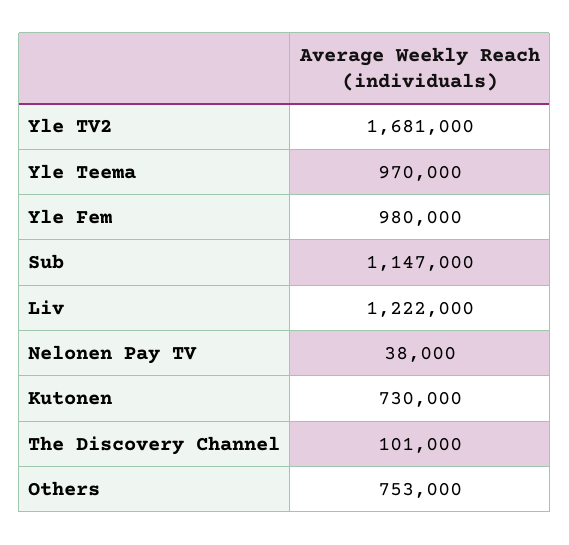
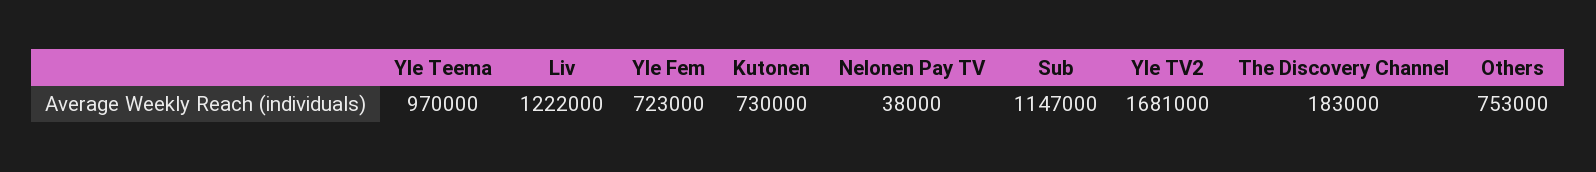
Yle Fem: 980000 -> 723000
The Discovery Channel: 101000 -> 183000

